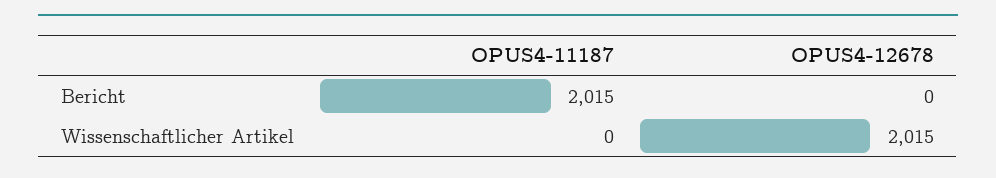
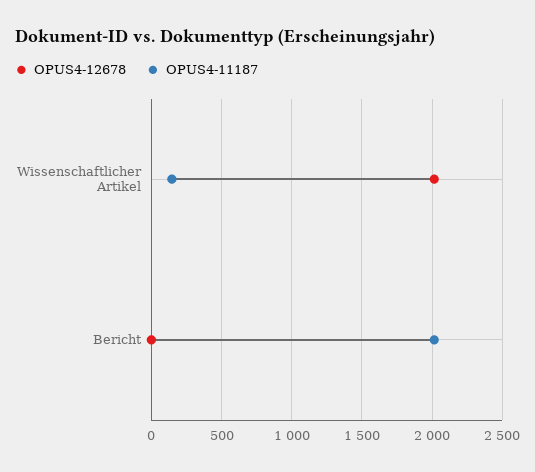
OPUS4-11187, Wissenschaftlicher Artikel: 0 -> 150

